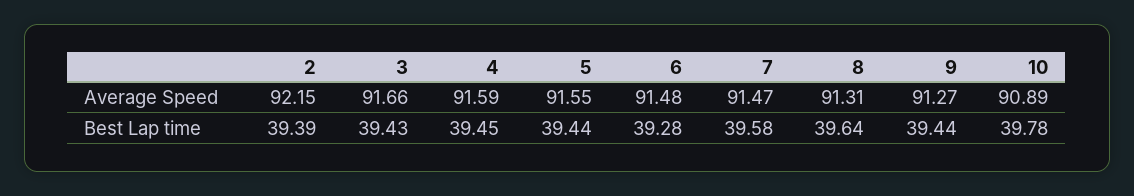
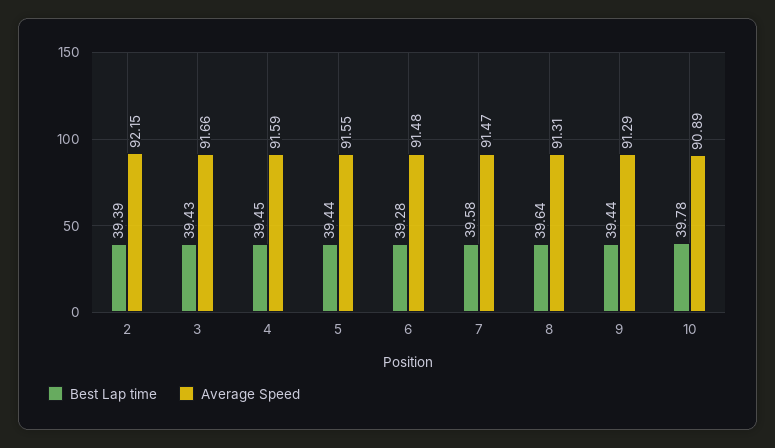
Average Speed, 9: 91.27 -> 91.29

